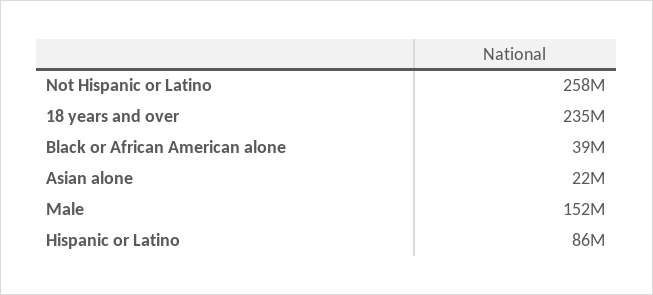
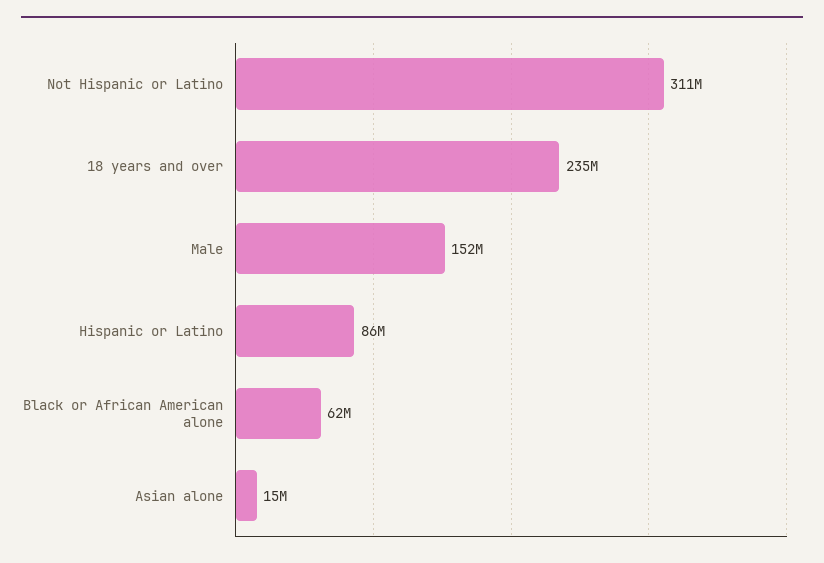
Not Hispanic or Latino: 258000000 -> 311000000
Black or African American alone: 39000000 -> 62000000
Asian alone: 22000000 -> 15000000

